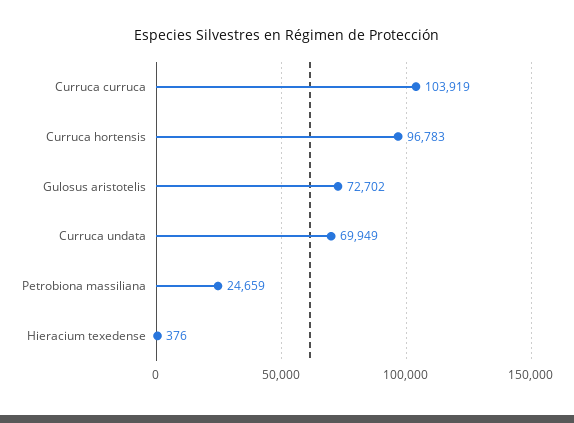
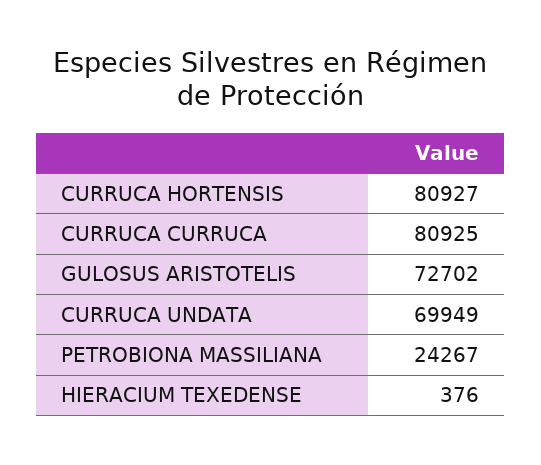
Curruca curruca: 103919 -> 80925
Curruca hortensis: 96783 -> 80927
Petrobiona massiliana: 24659 -> 24267

